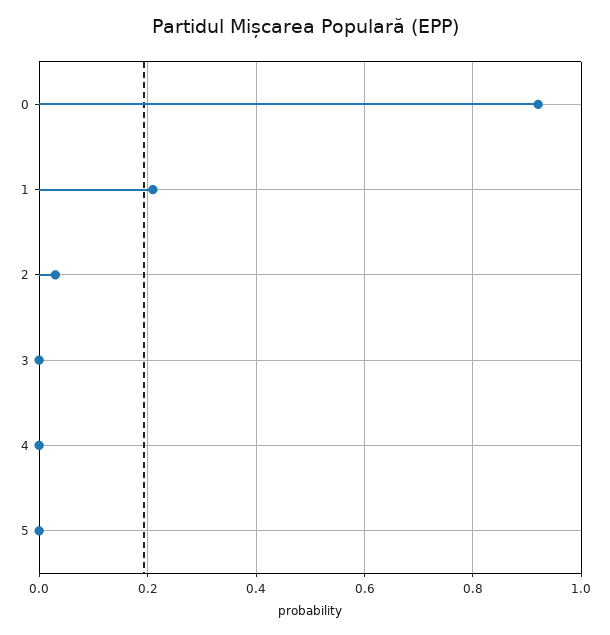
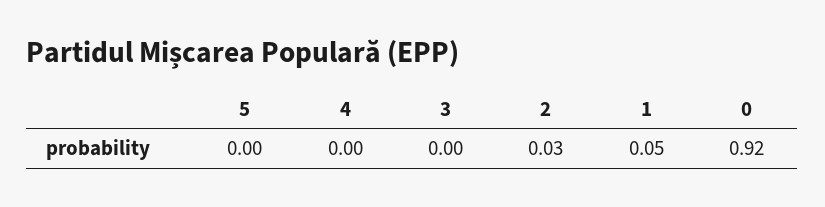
1: 0.2 -> 0.05

